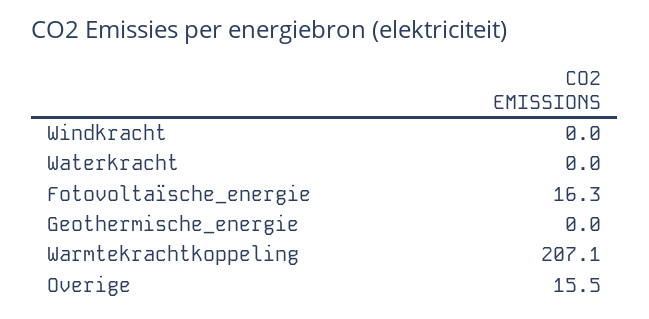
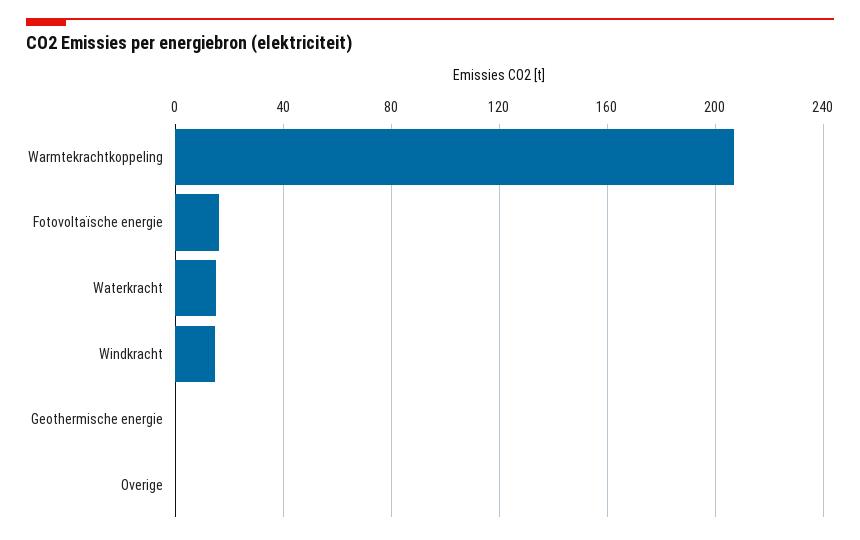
Windkracht: 0 -> 15
Waterkracht: 0 -> 15
Overige: 15.5 -> 0

